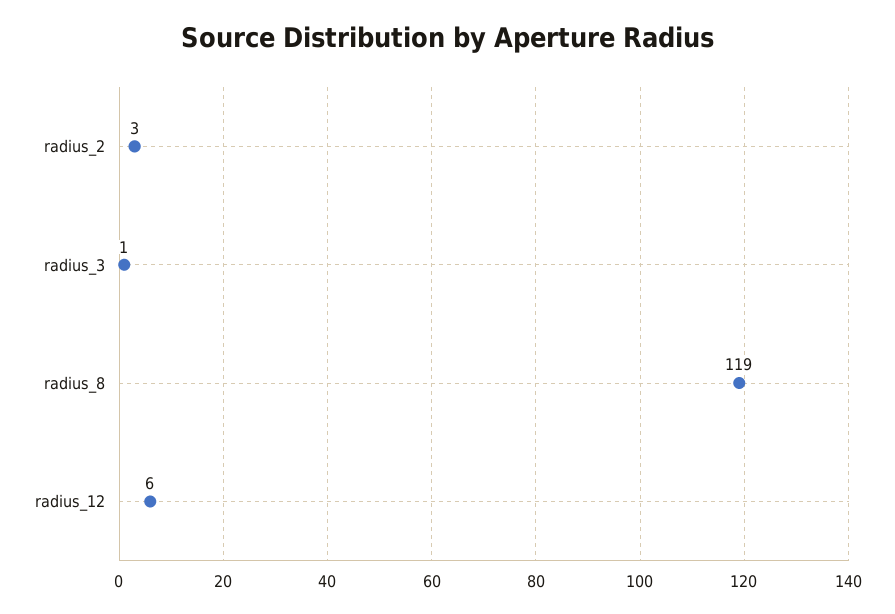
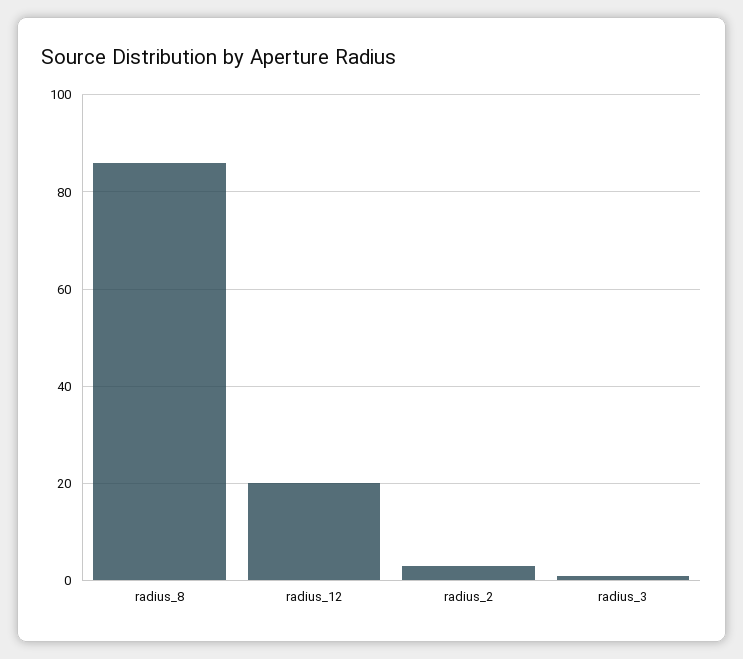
radius_8: 119 -> 85
radius_12: 6 -> 20

